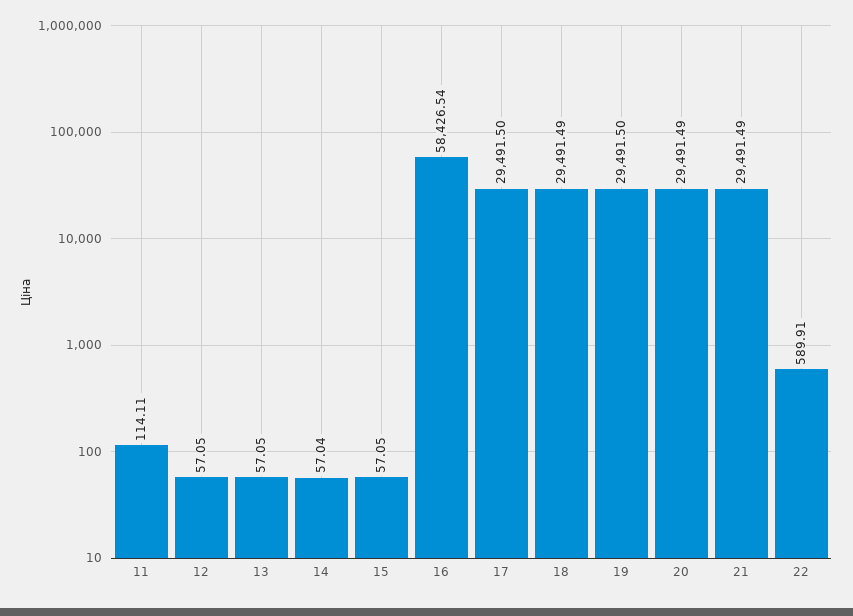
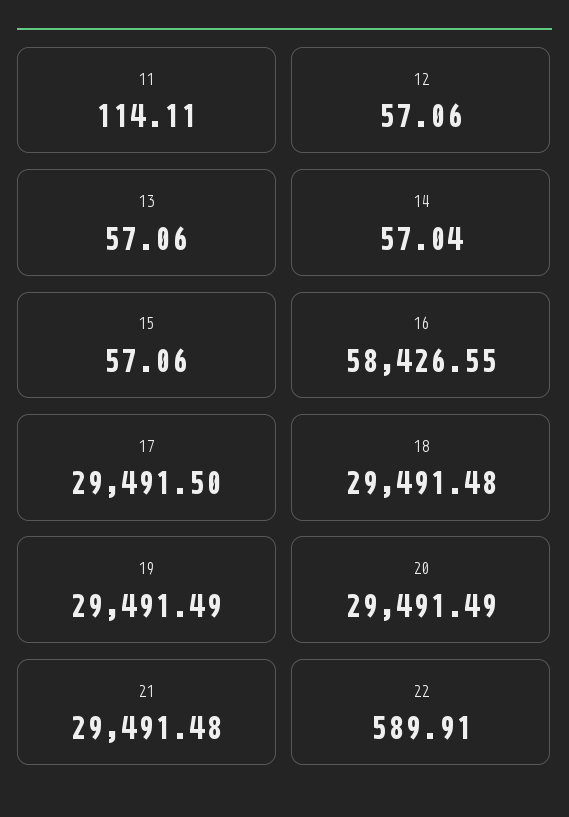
12: 57.05 -> 57.06
13: 57.05 -> 57.06
15: 57.05 -> 57.06
16: 58426.54 -> 58426.55
18: 29491.49 -> 29491.48
19: 29491.5 -> 29491.49
21: 29491.49 -> 29491.48

